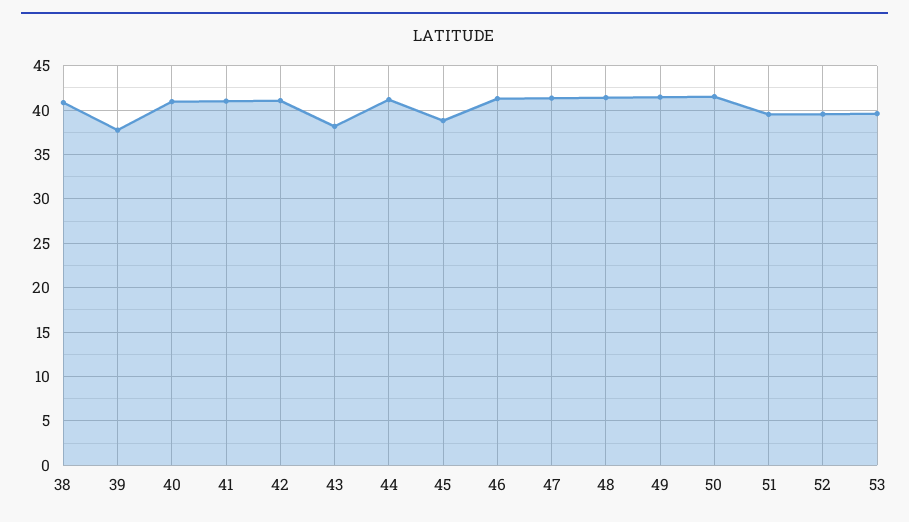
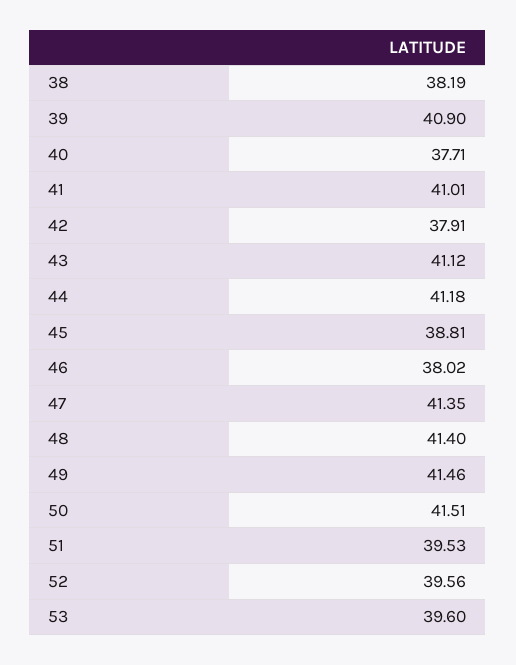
38: 41 -> 38.19
39: 38 -> 40.9
40: 41 -> 37.71
42: 41 -> 37.91
43: 38 -> 41.12
46: 41 -> 38.02

